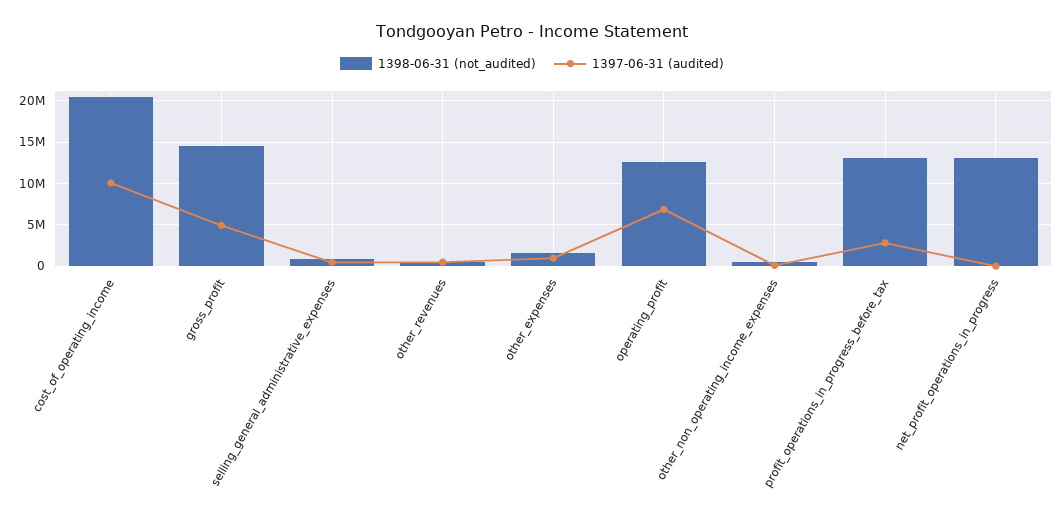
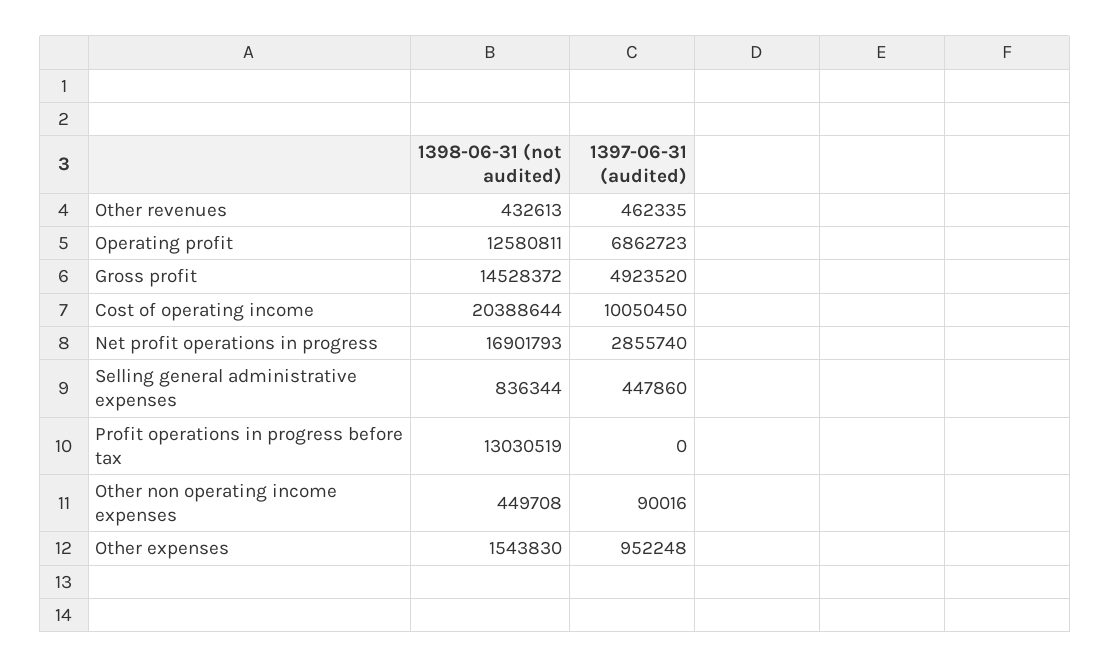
1397-06-31 (audited), profit_operations_in_progress_before_tax: 3000000 -> 0
1398-06-31 (not_audited), net_profit_operations_in_progress: 13000000 -> 16901793
1397-06-31 (audited), net_profit_operations_in_progress: 0 -> 2855740

